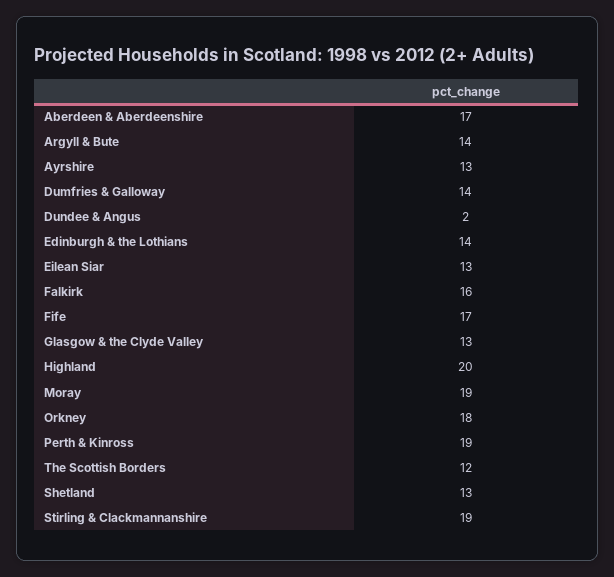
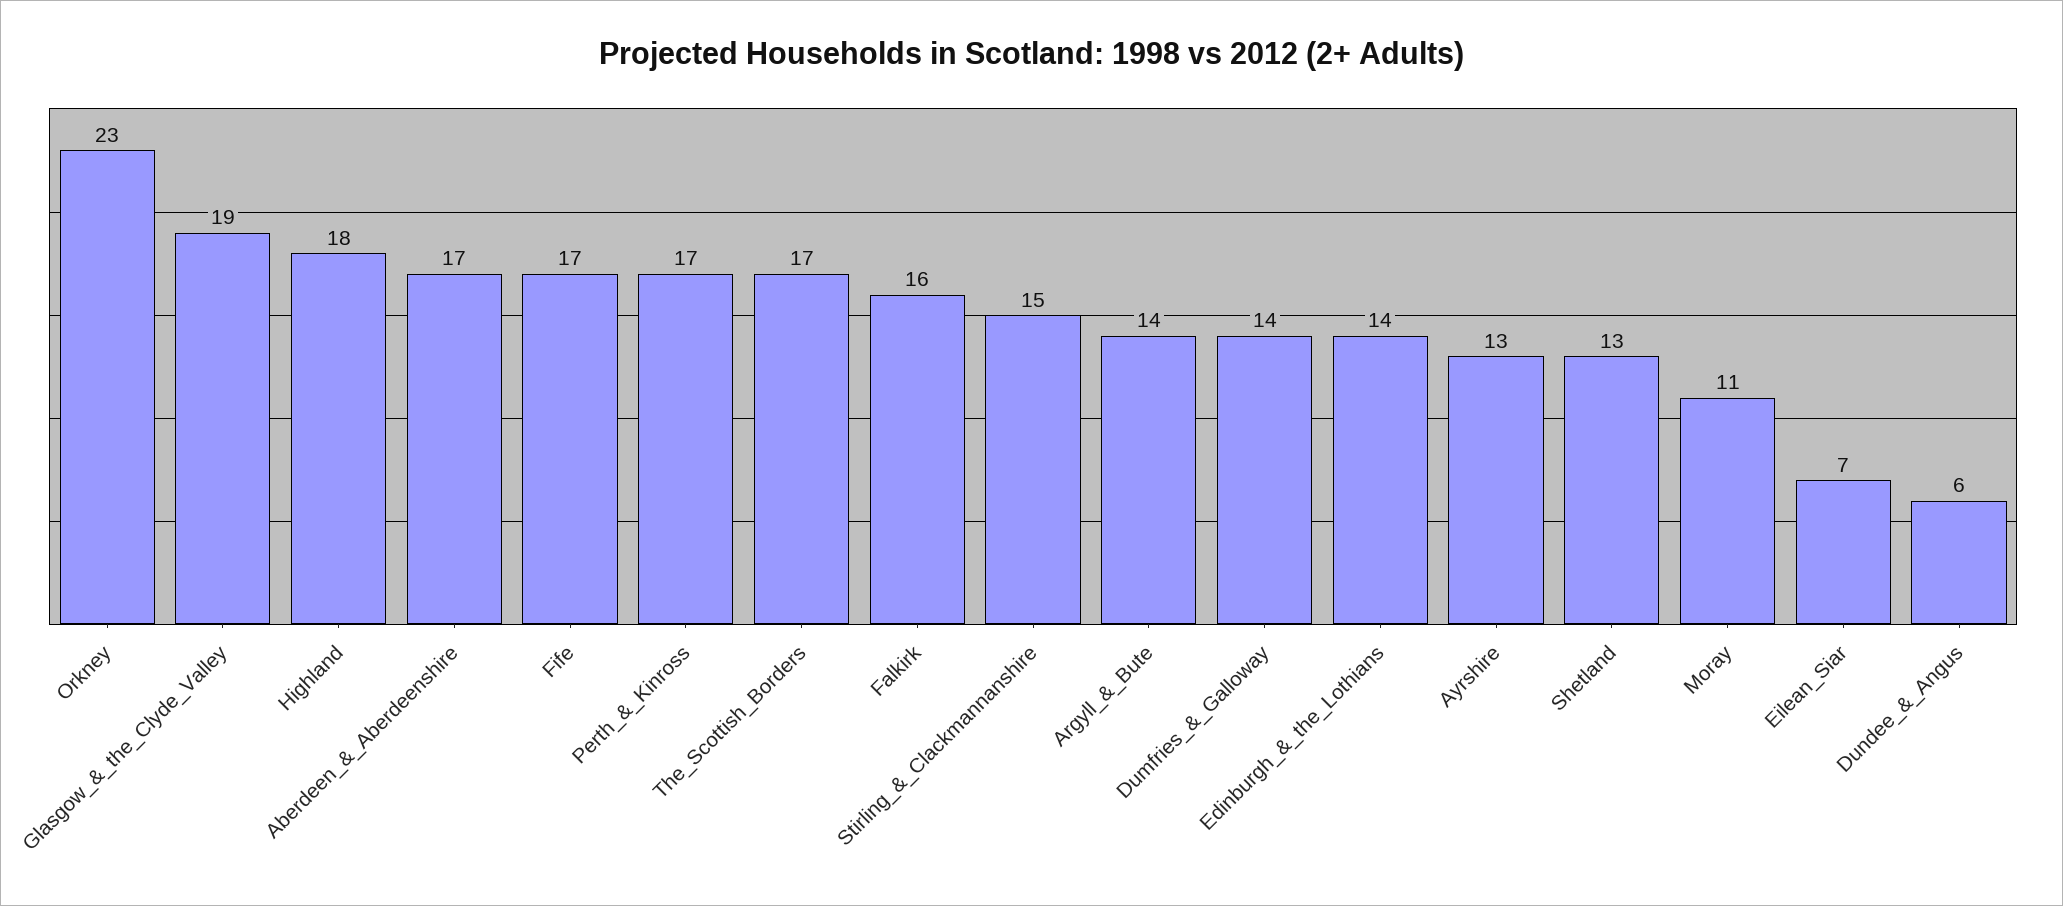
Dundee & Angus: 2 -> 6
Eilean Siar: 13 -> 7
Glasgow & the Clyde Valley: 13 -> 19
Highland: 20 -> 18
Moray: 19 -> 11
Orkney: 18 -> 23
Perth & Kinross: 19 -> 17
The Scottish Borders: 12 -> 17
Stirling & Clackmannanshire: 19 -> 15

